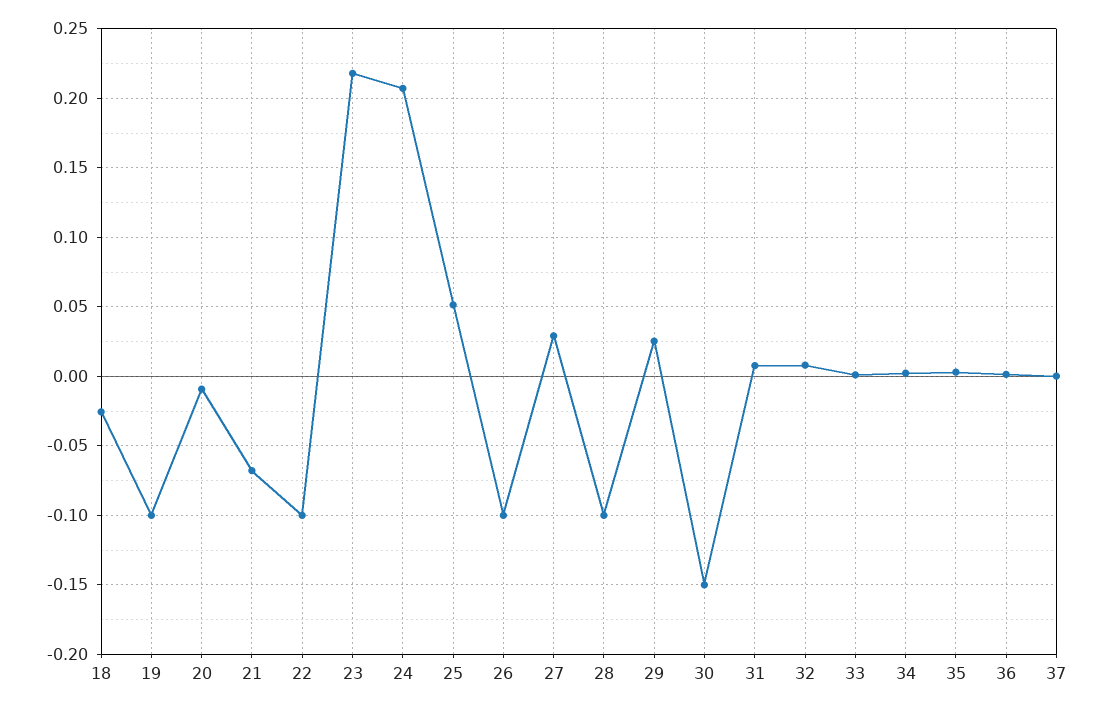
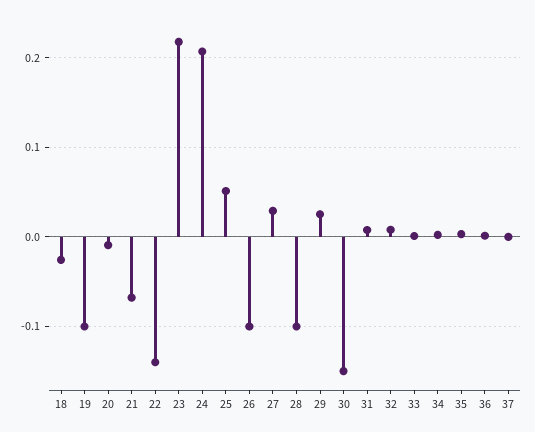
22: -0.1 -> -0.14

